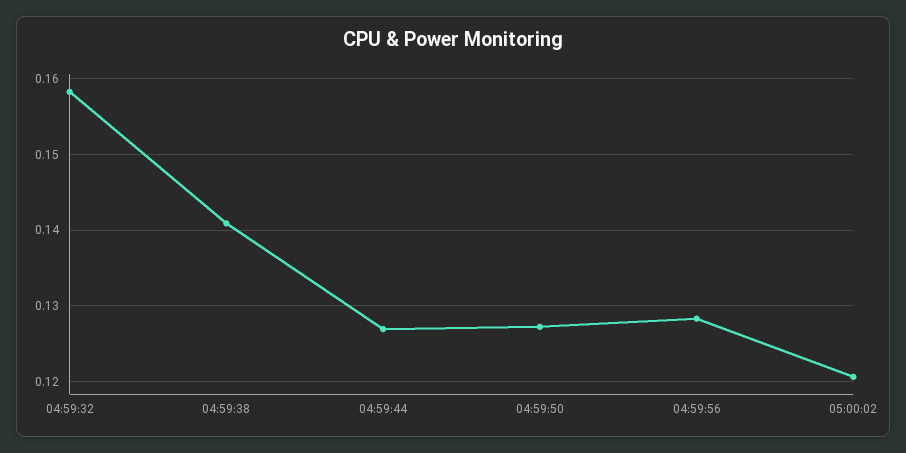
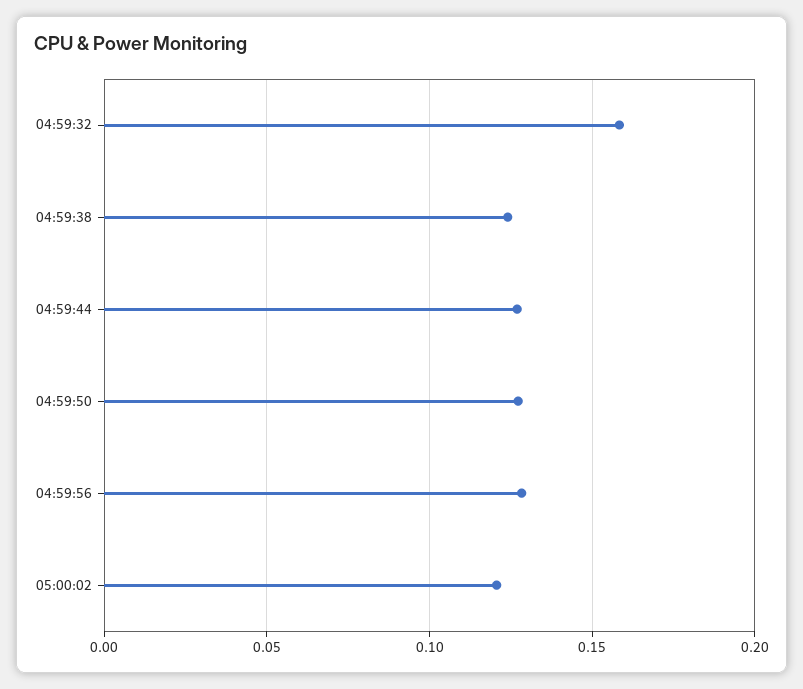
04:59:38: 0.141 -> 0.125

